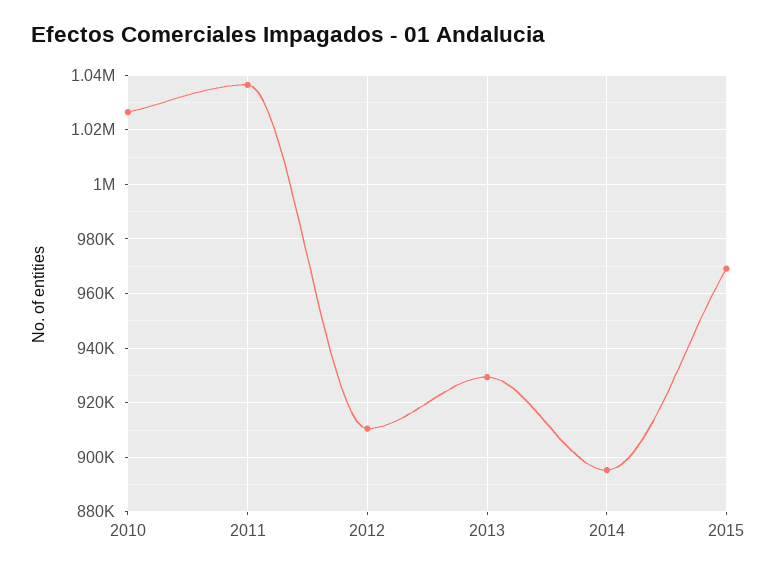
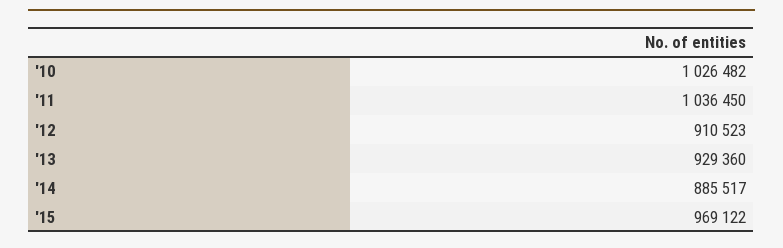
2014: 895000 -> 885517

